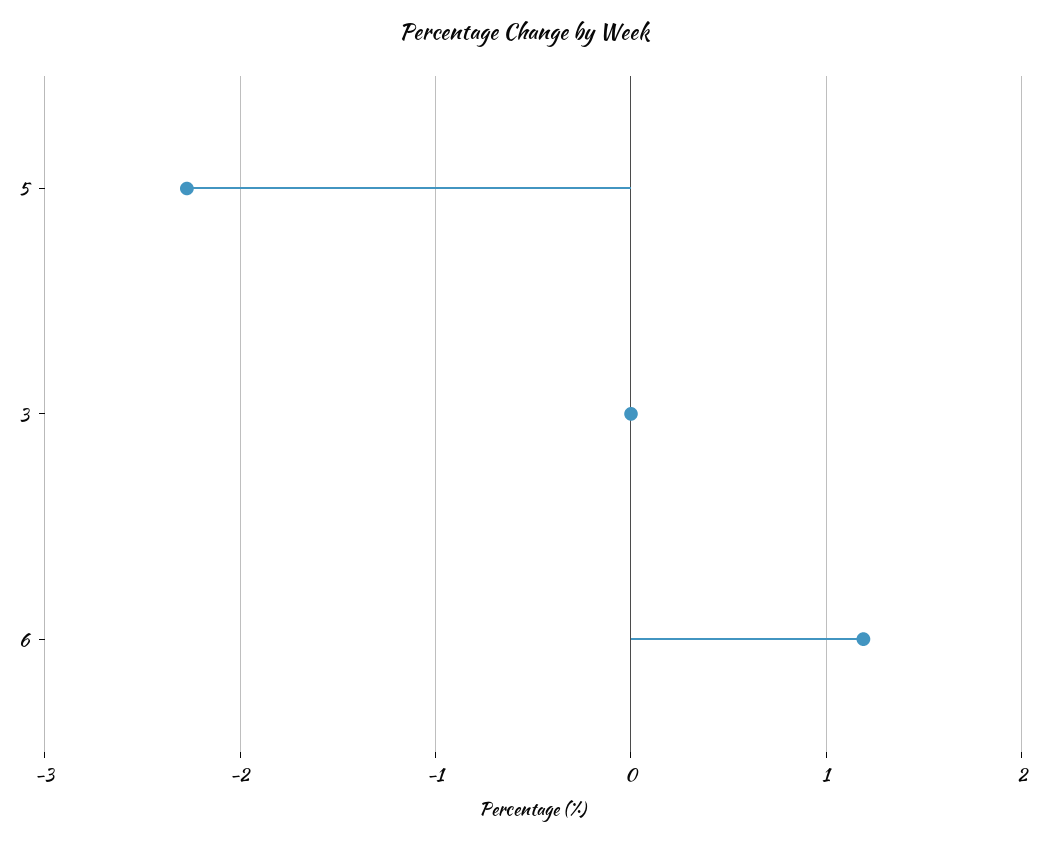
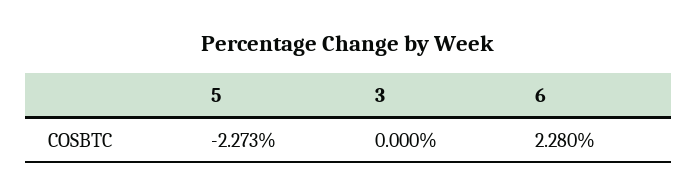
6: 1.2 -> 2.28

